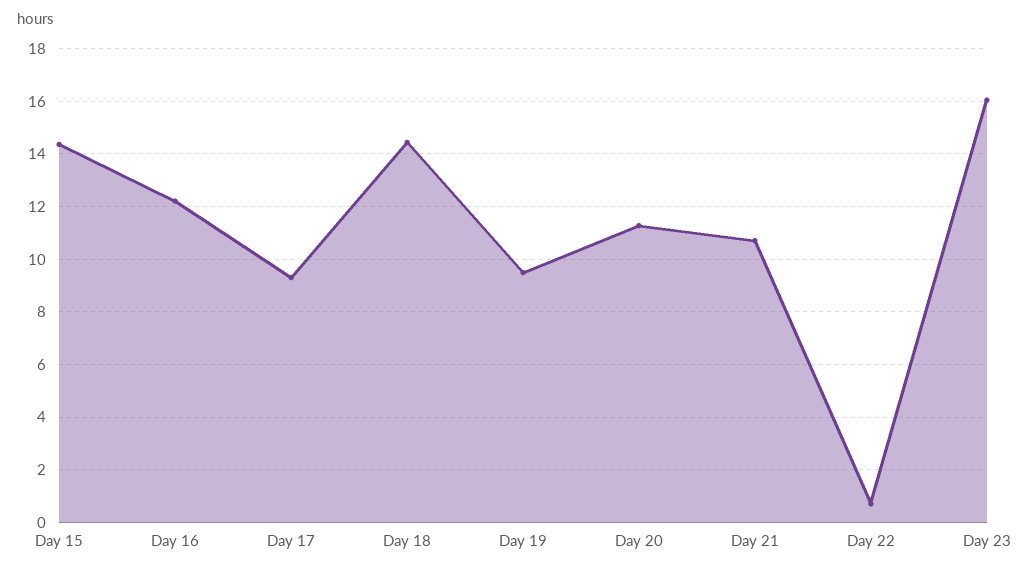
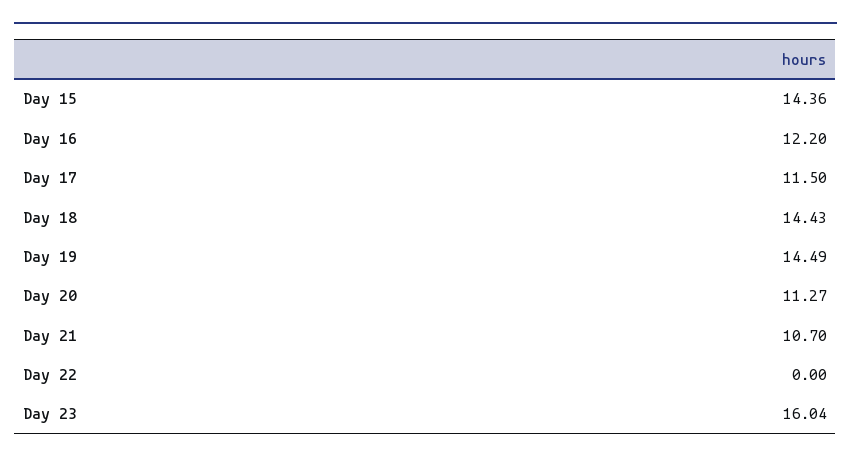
Day 17: 9.25 -> 11.5
Day 19: 9.5 -> 14.49
Day 22: 0.75 -> 0

